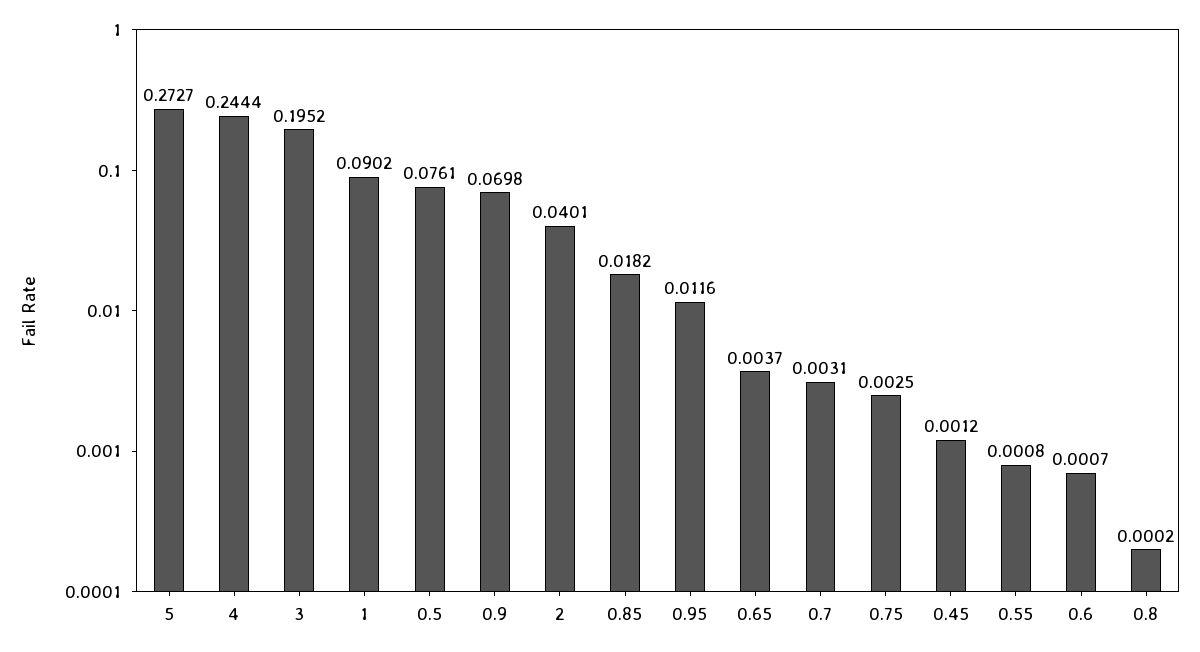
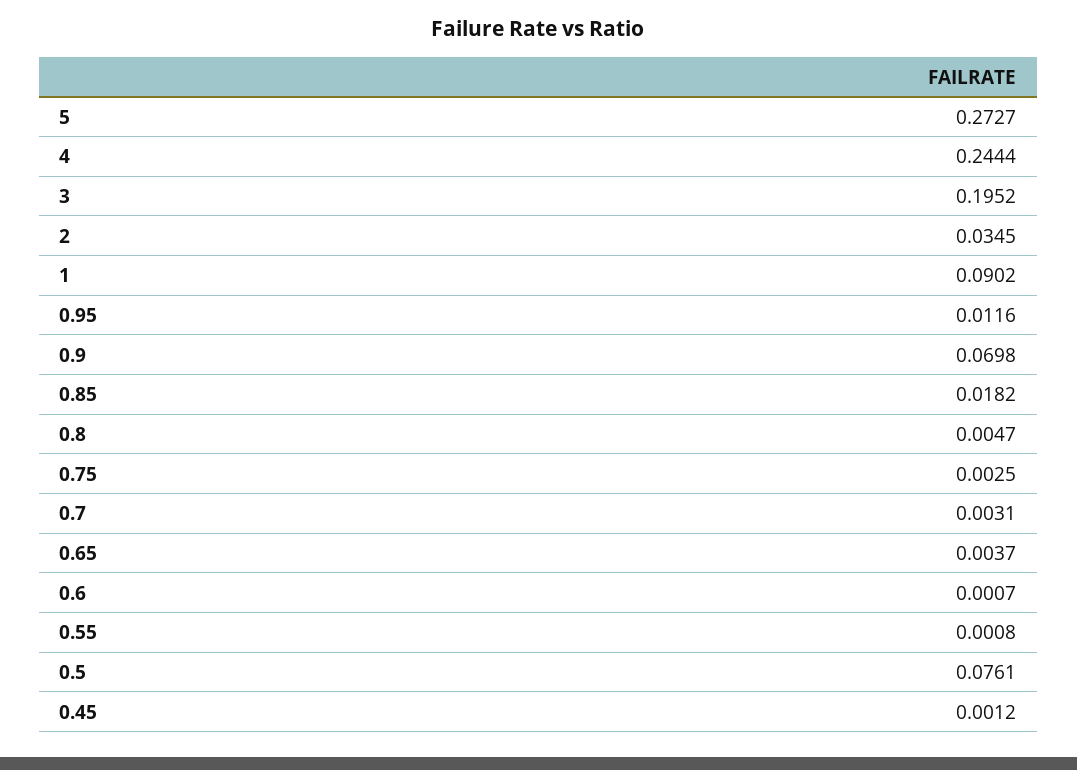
2: 0.0401 -> 0.0345
0.8: 0.0002 -> 0.0047

